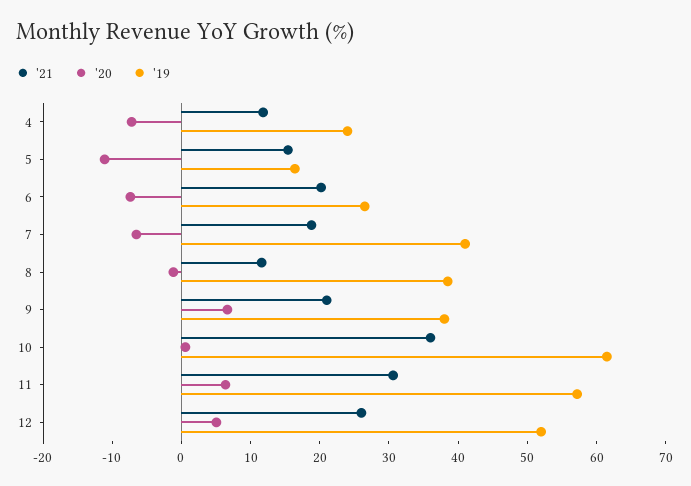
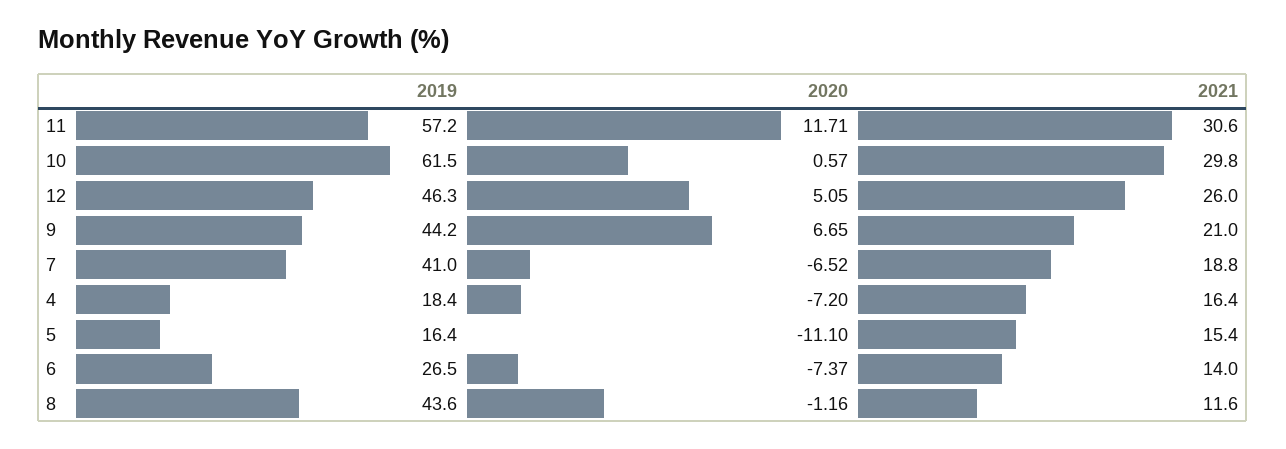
'21, 4: 12 -> 16.4
'19, 4: 24 -> 18.4
'21, 6: 20 -> 14
'19, 8: 38 -> 43.6
'19, 9: 38 -> 44.2
'21, 10: 36 -> 29.8
'20, 11: 6 -> 11.71
'19, 12: 52 -> 46.3

